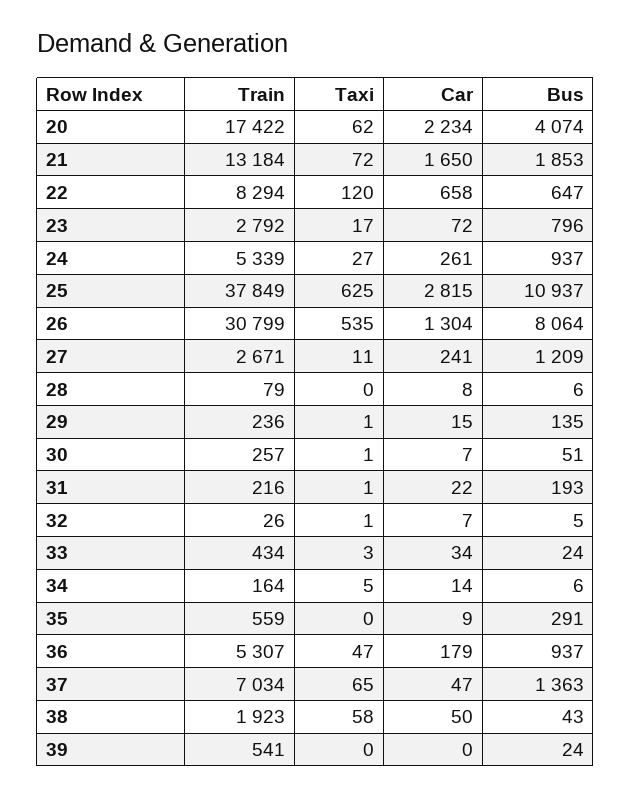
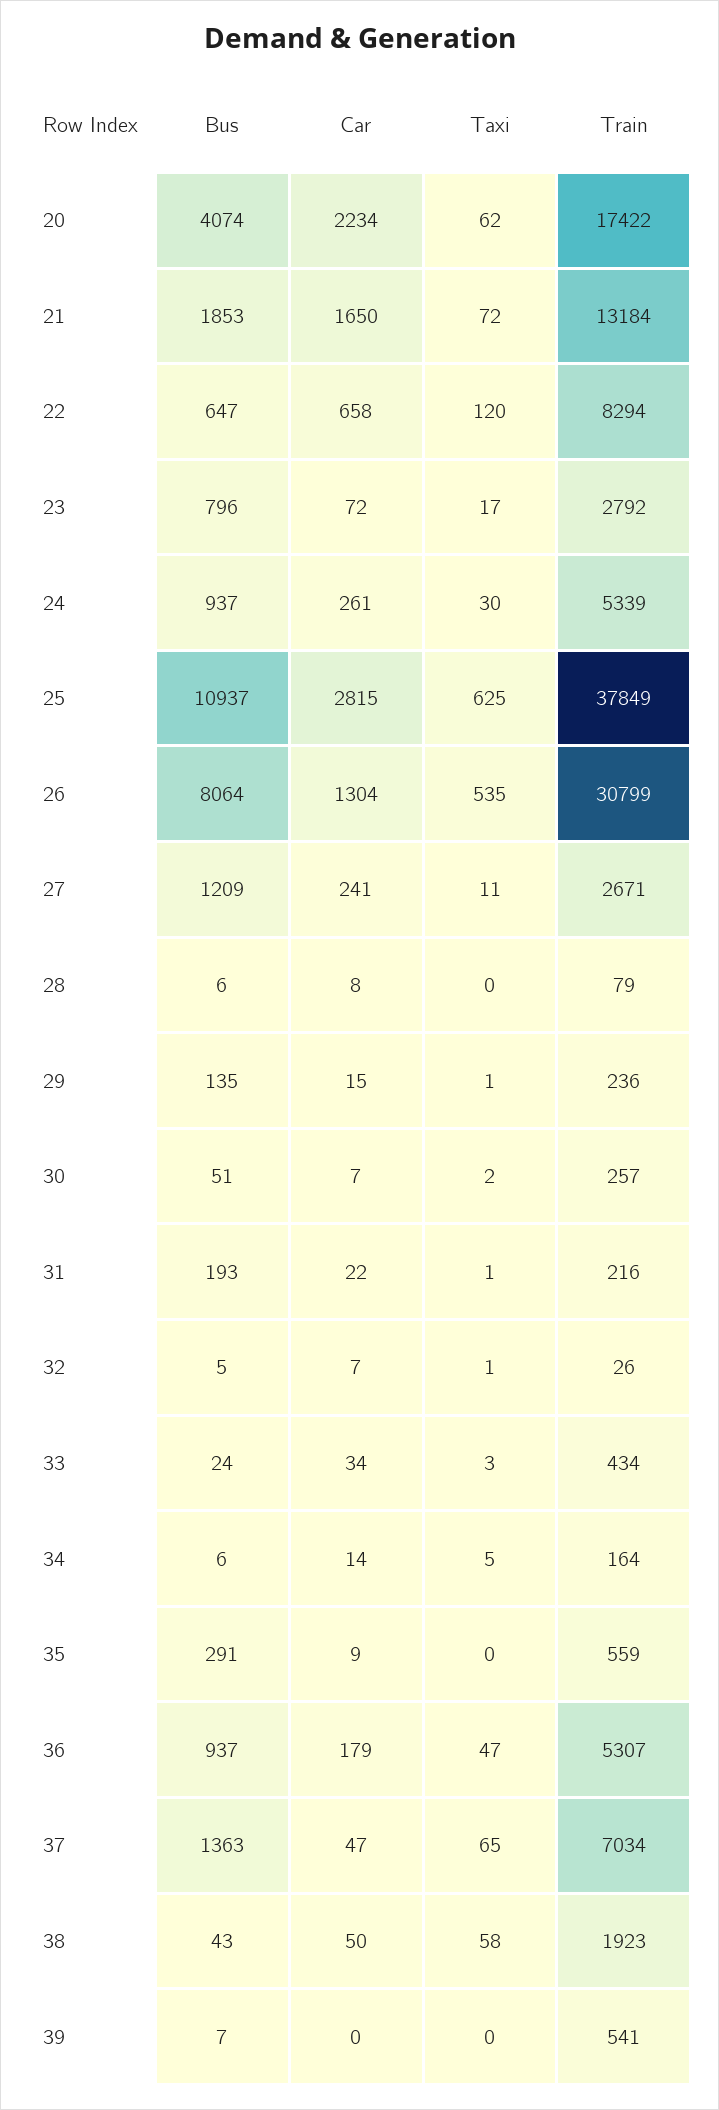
Taxi, 24: 27 -> 30
Taxi, 30: 1 -> 2
Bus, 39: 24 -> 7

